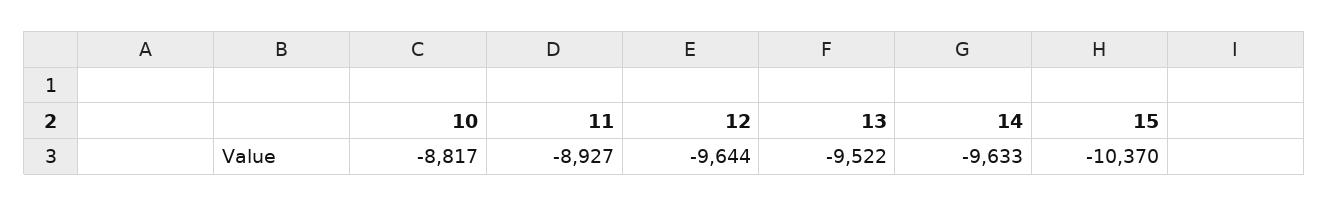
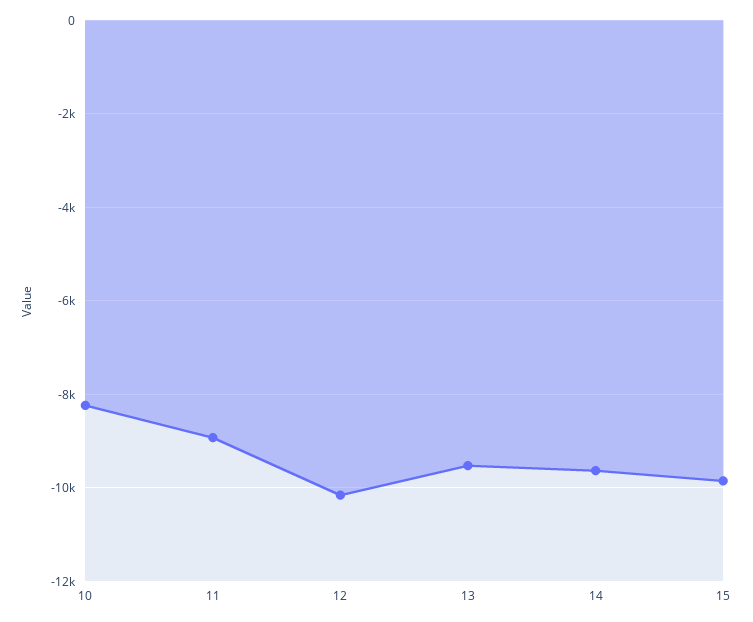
10: -8817 -> -8200
12: -9644 -> -10200
15: -10370 -> -9800

